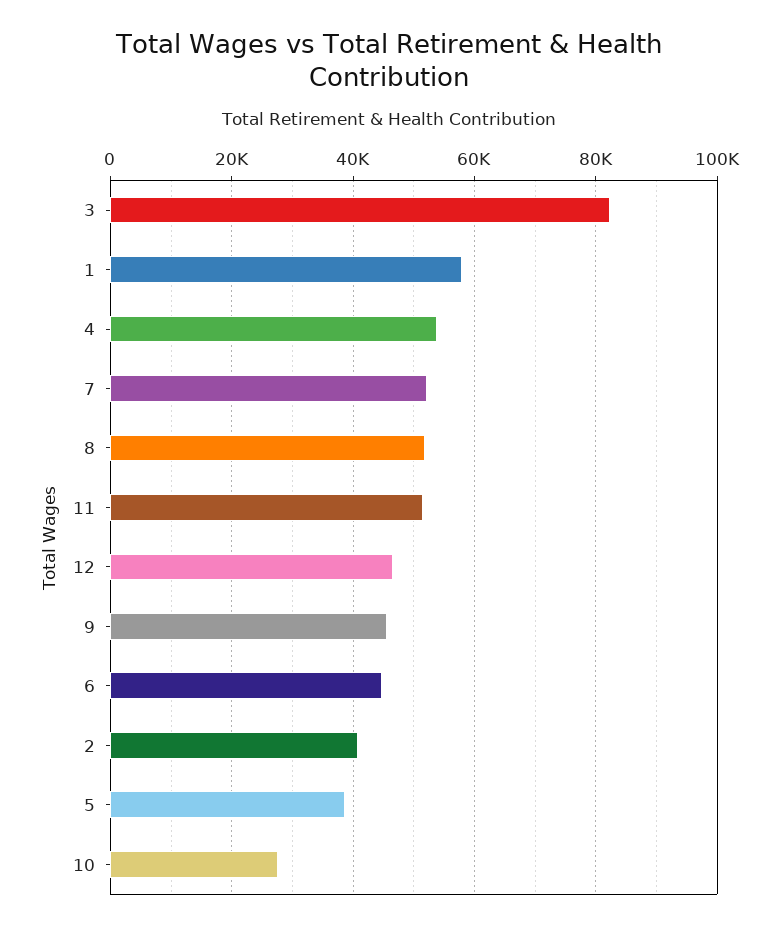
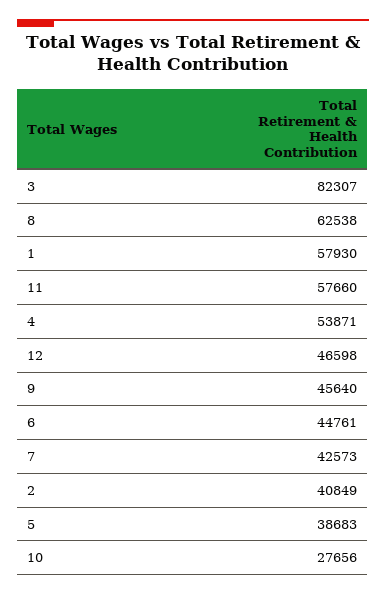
7: 52000 -> 42573
8: 52000 -> 62538
11: 52000 -> 57660

